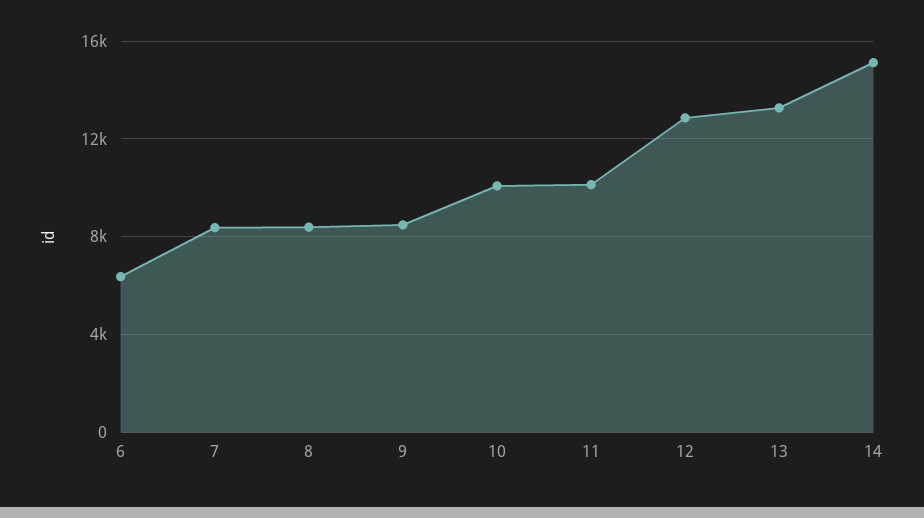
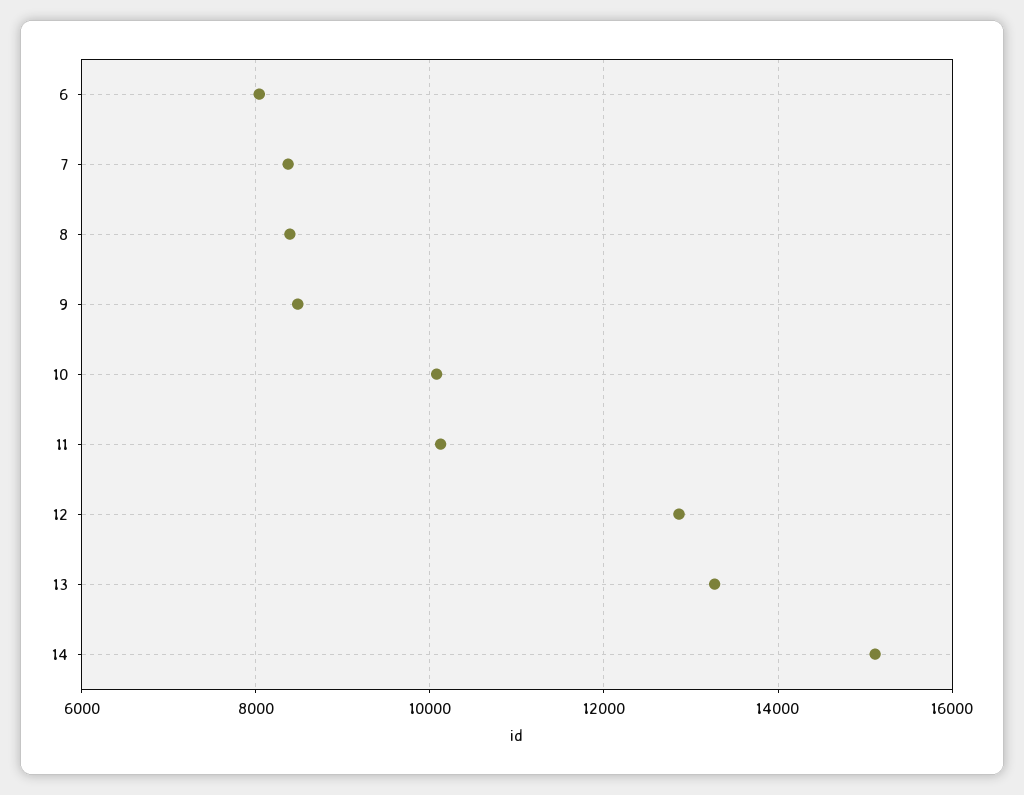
6: 6500 -> 8000

